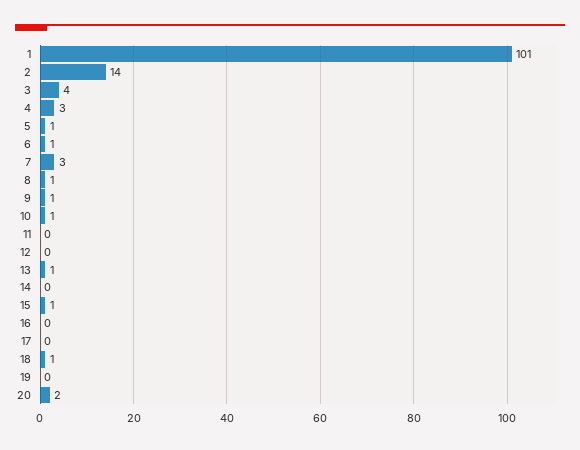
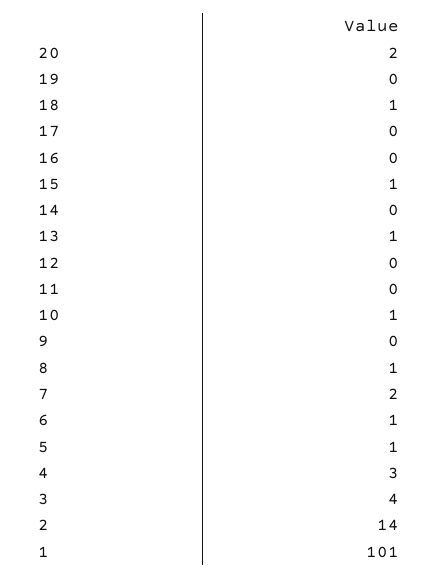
7: 3 -> 2
9: 1 -> 0

